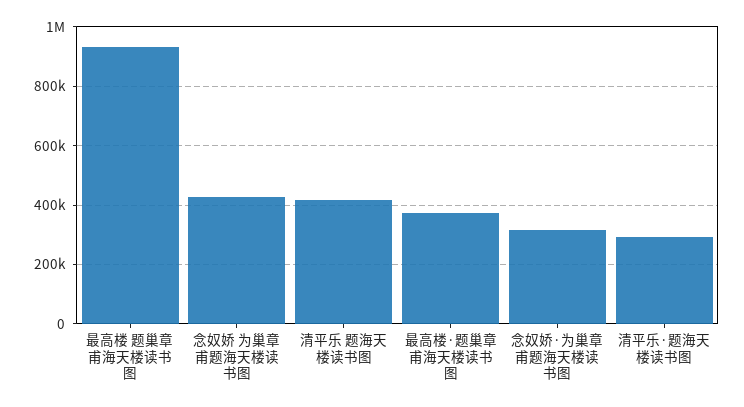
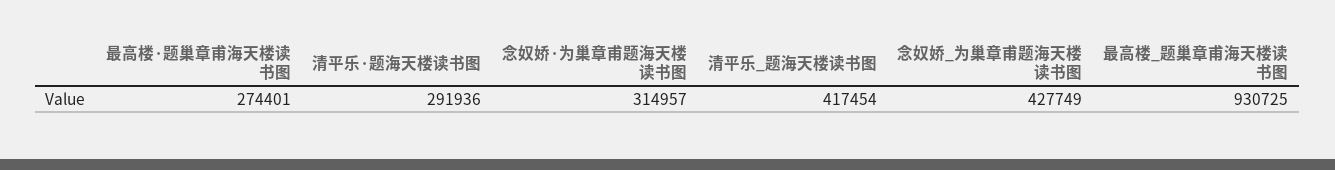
最高楼·题巢章甫海天楼读书图: 375000 -> 274401

